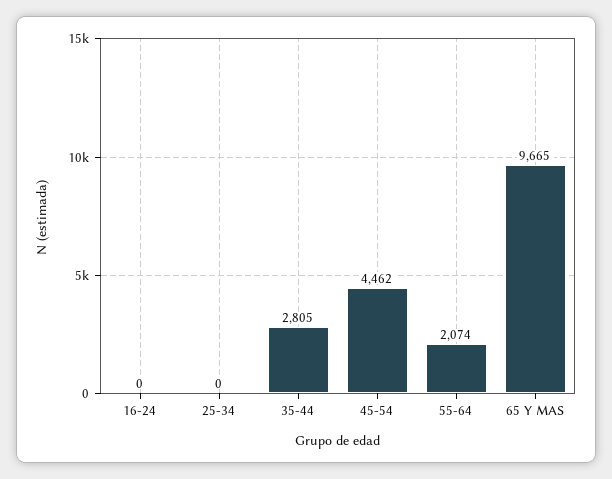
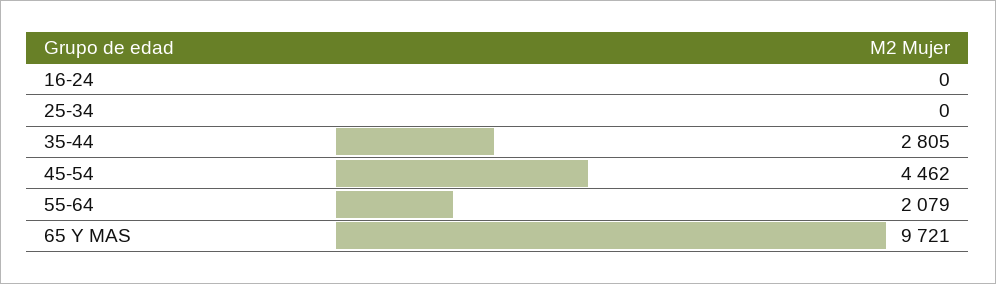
55-64: 2074 -> 2079
65 Y MAS: 9665 -> 9721

